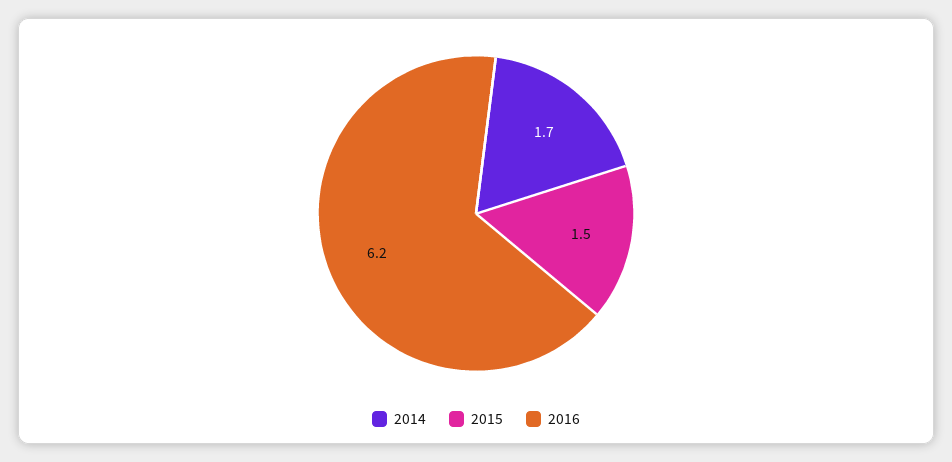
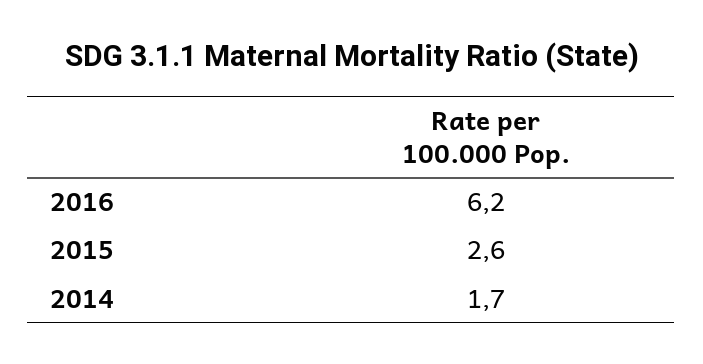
2015: 1.5 -> 2.6

